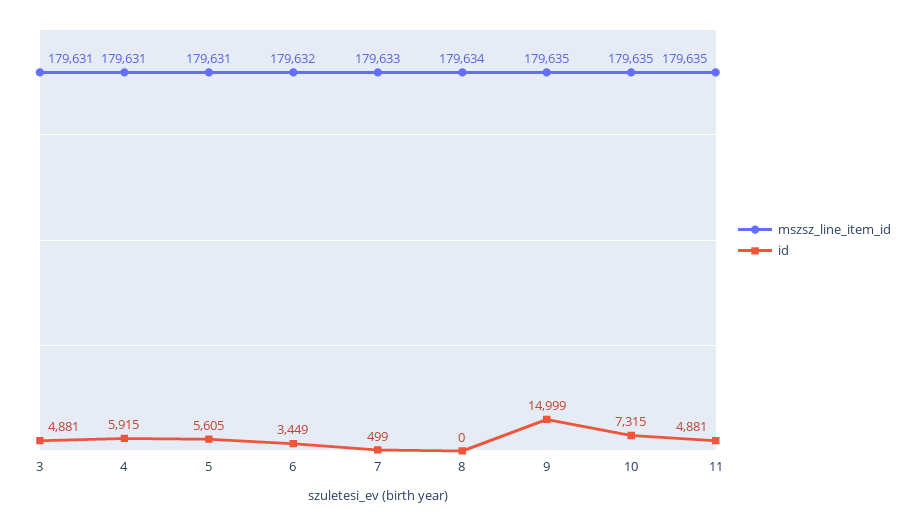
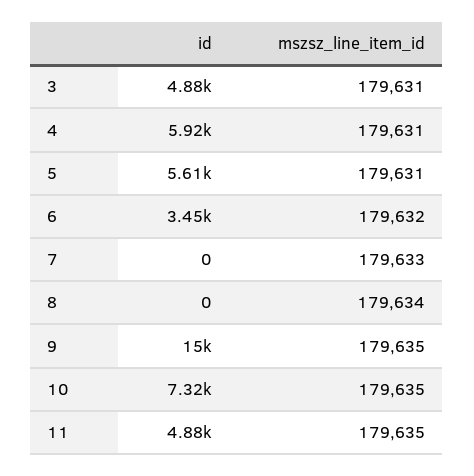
id, 7: 499 -> 0

